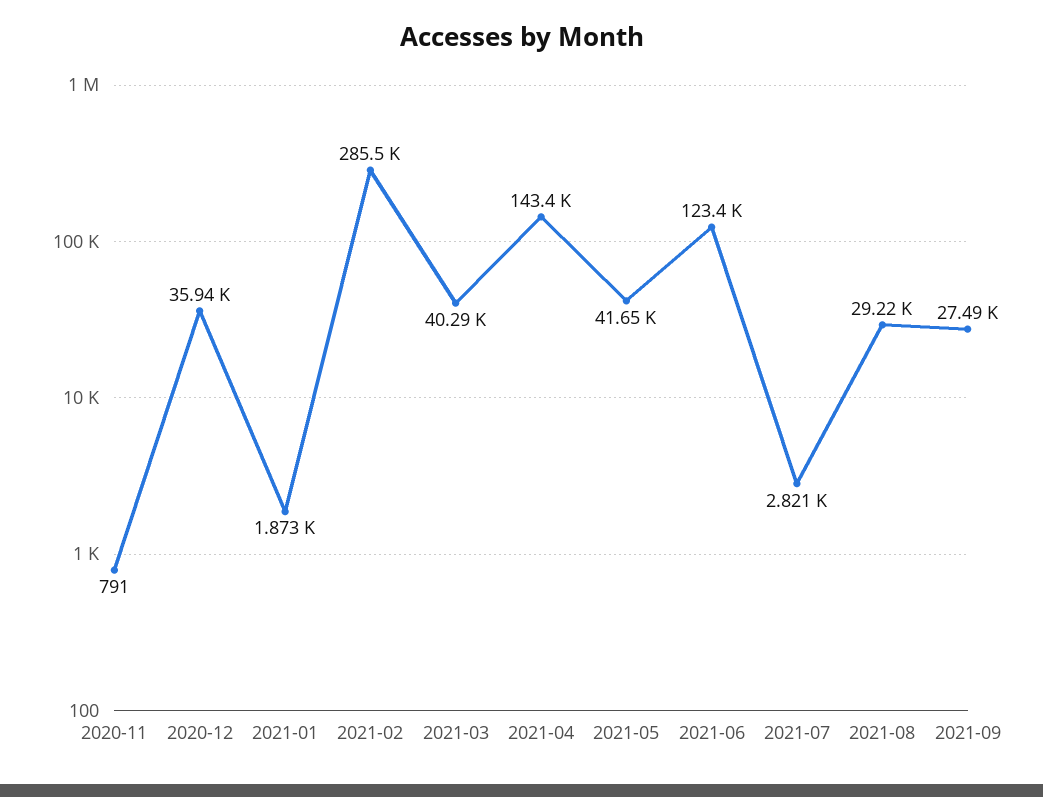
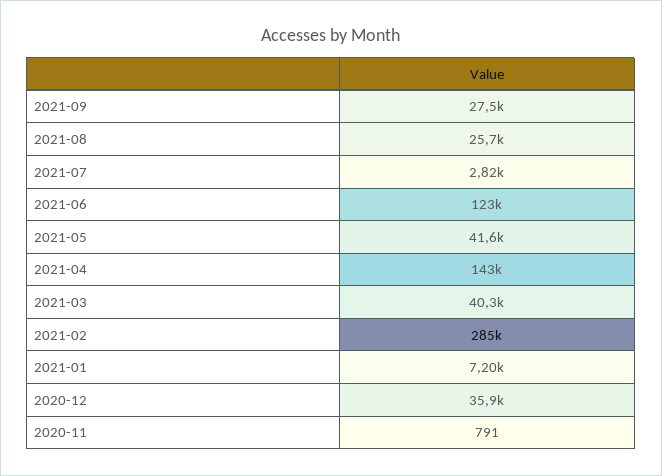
2021-01: 1873 -> 7200
2021-08: 29220 -> 25700

